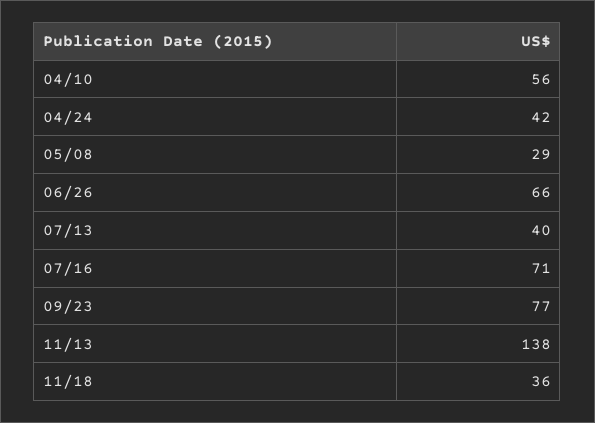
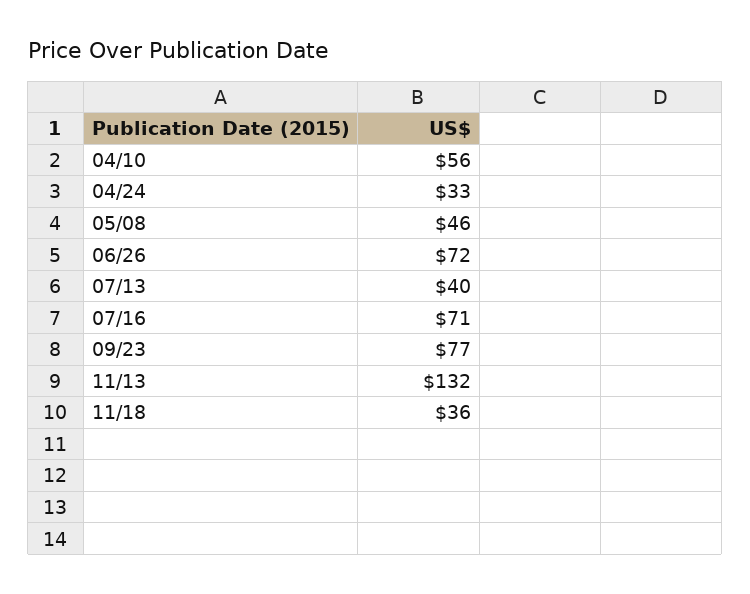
04/24: 42 -> 33
05/08: 29 -> 46
06/26: 66 -> 72
11/13: 138 -> 132

